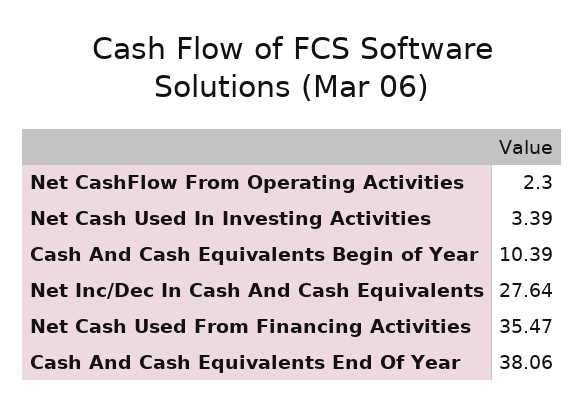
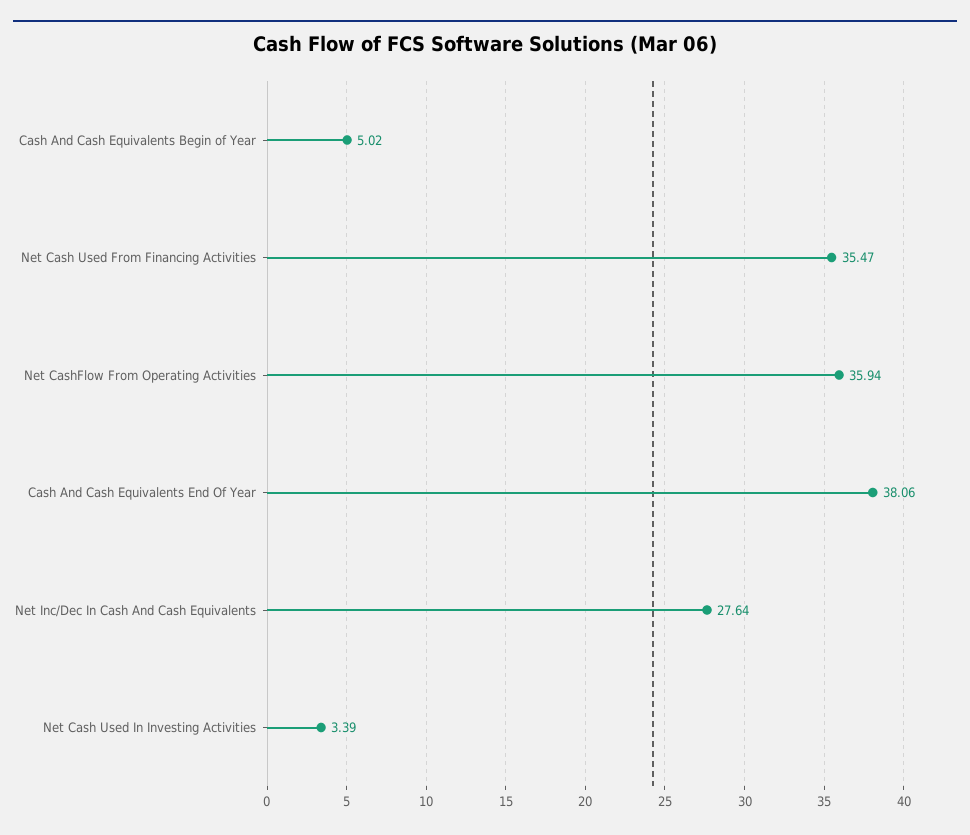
Net CashFlow From Operating Activities: 2.3 -> 35.94
Cash And Cash Equivalents Begin of Year: 10.39 -> 5.02

